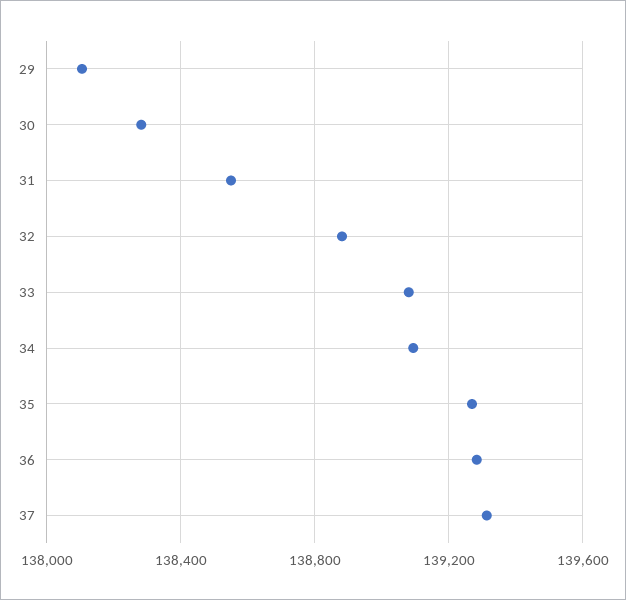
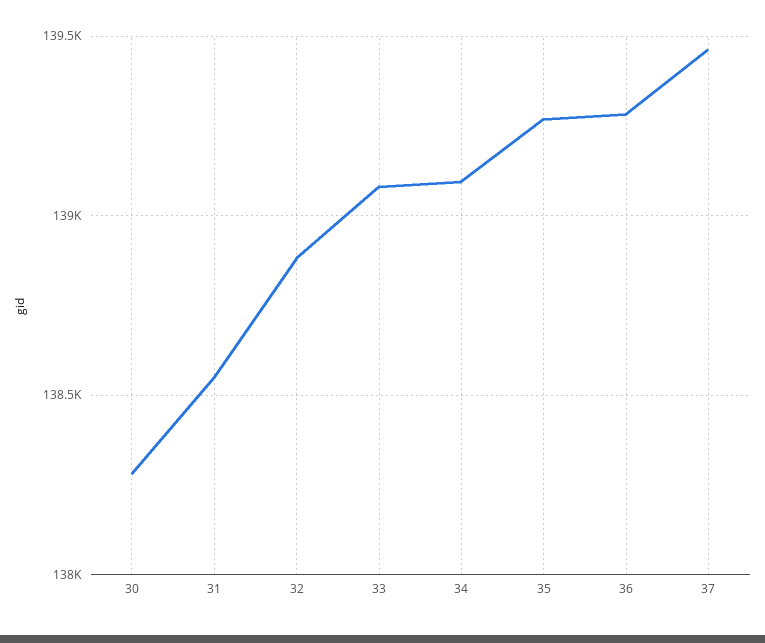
29: 138100 -> none
37: 139300 -> 139450

